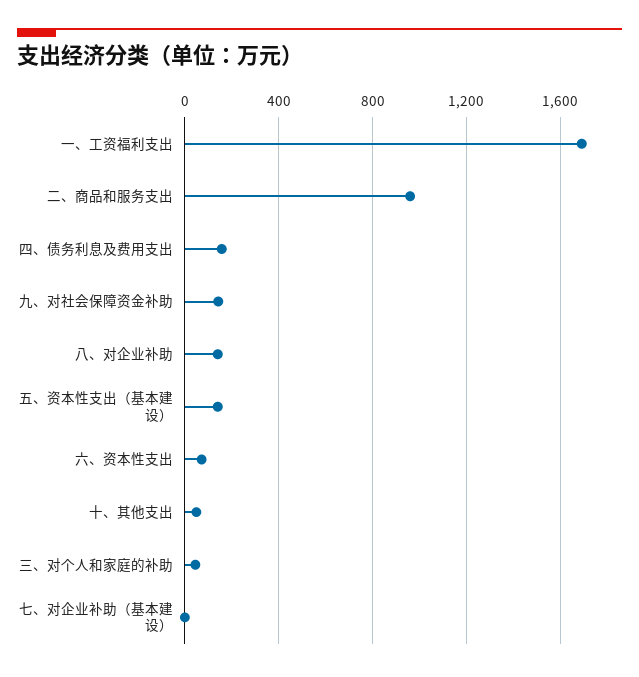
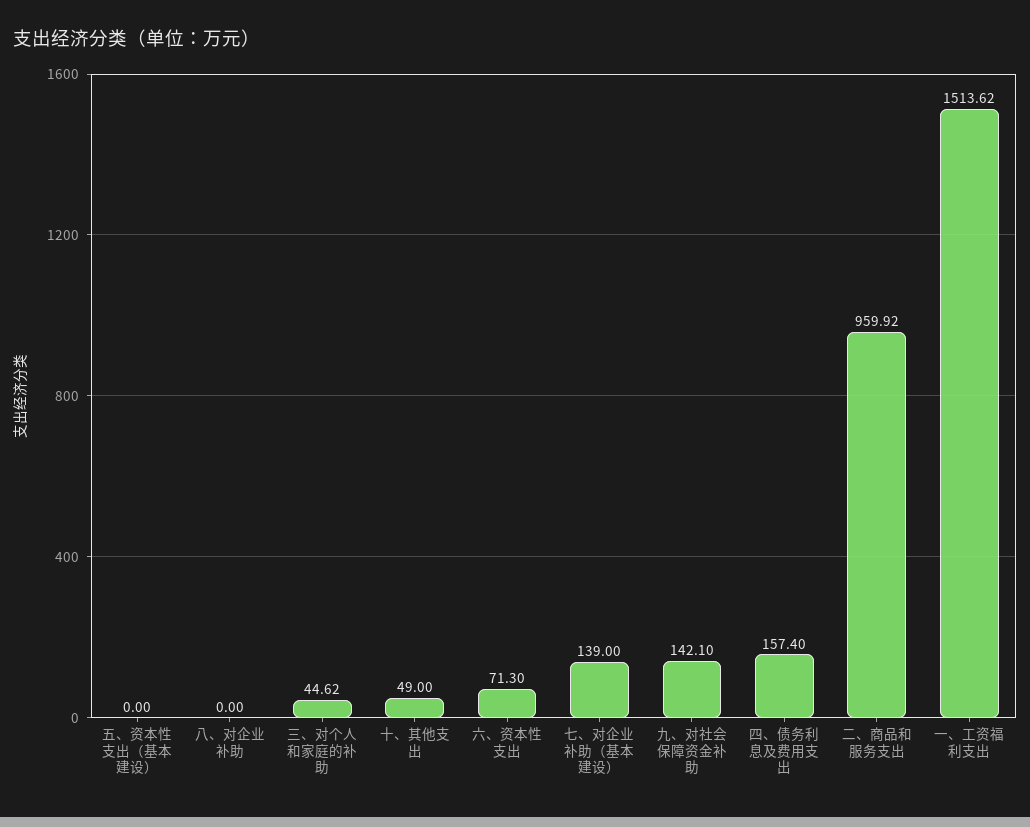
一、工资福利支出: 1700 -> 1513.62
八、对企业补助: 150 -> 0
五、资本性支出（基本建设）: 150 -> 0
七、对企业补助（基本建设）: 0 -> 139

